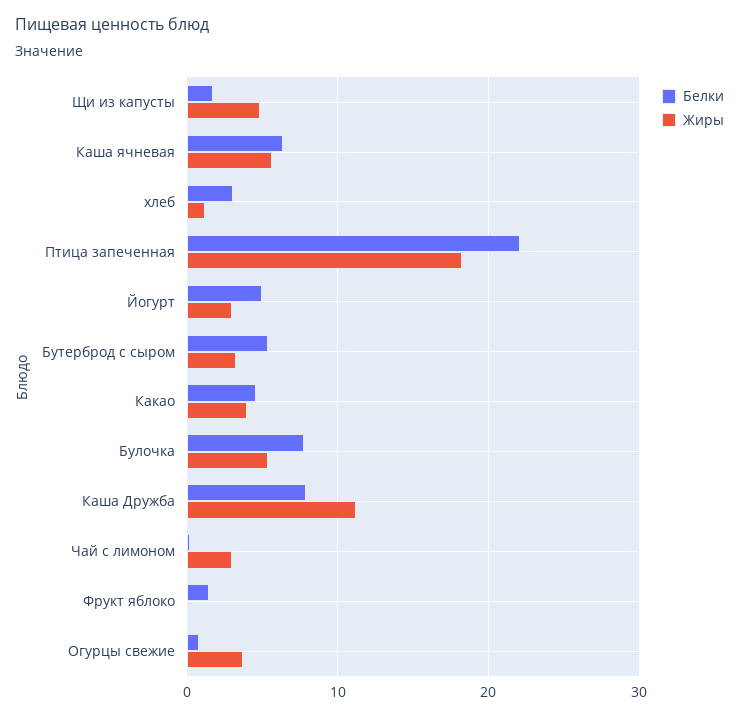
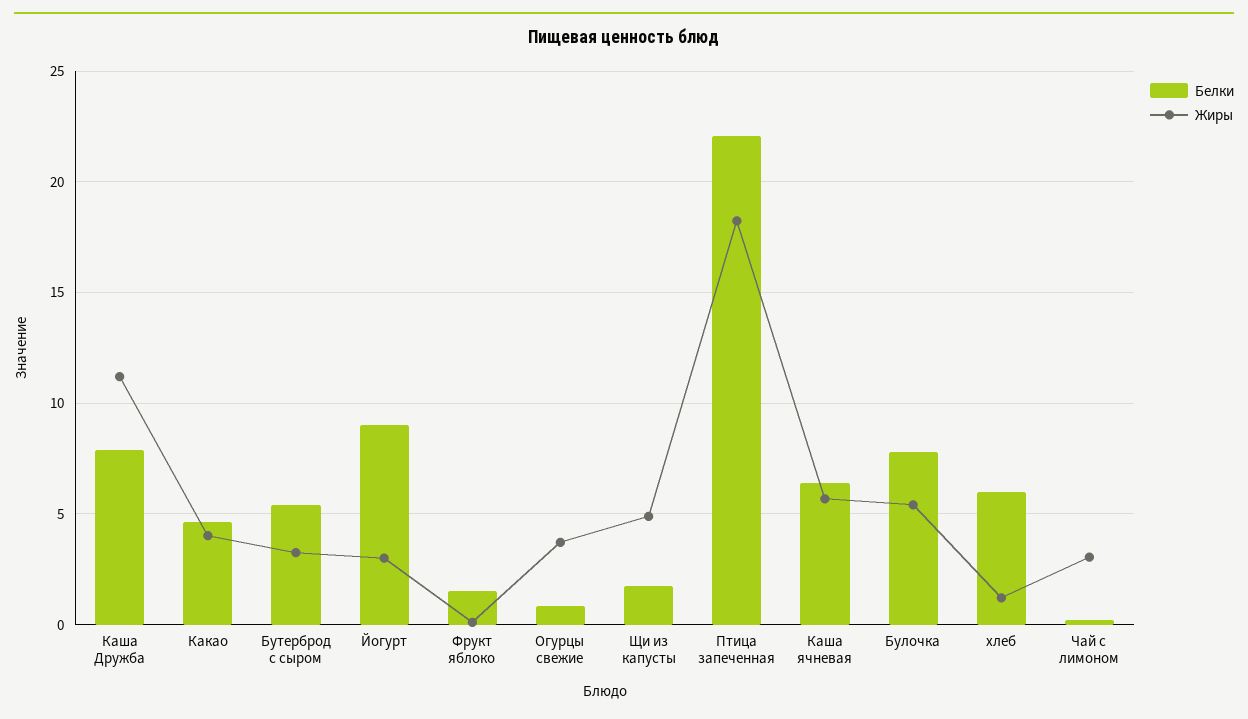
Белки, хлеб: 3 -> 6
Белки, Йогурт: 5 -> 9

